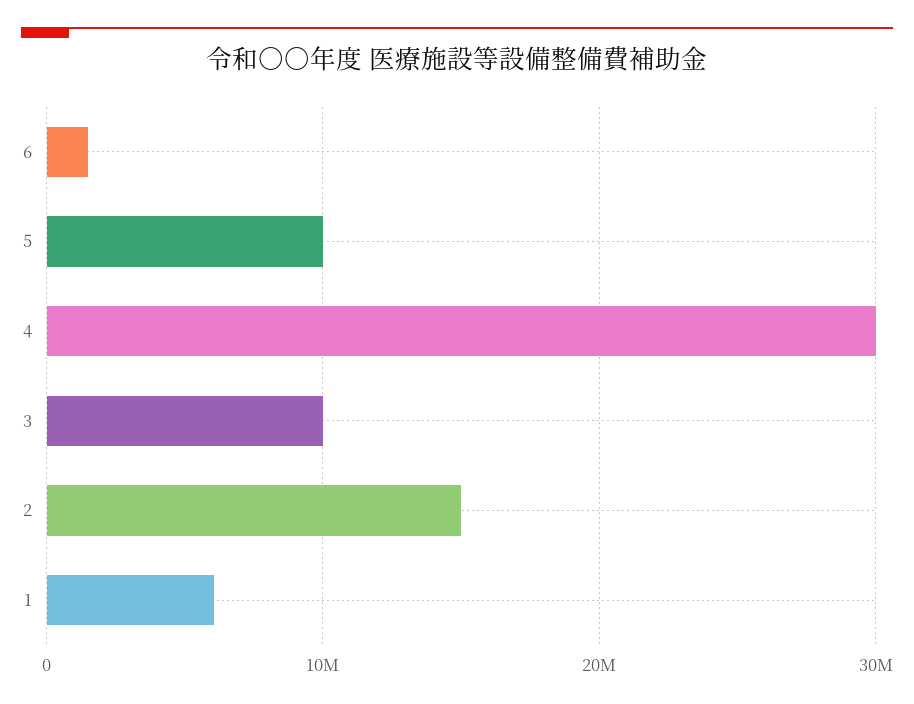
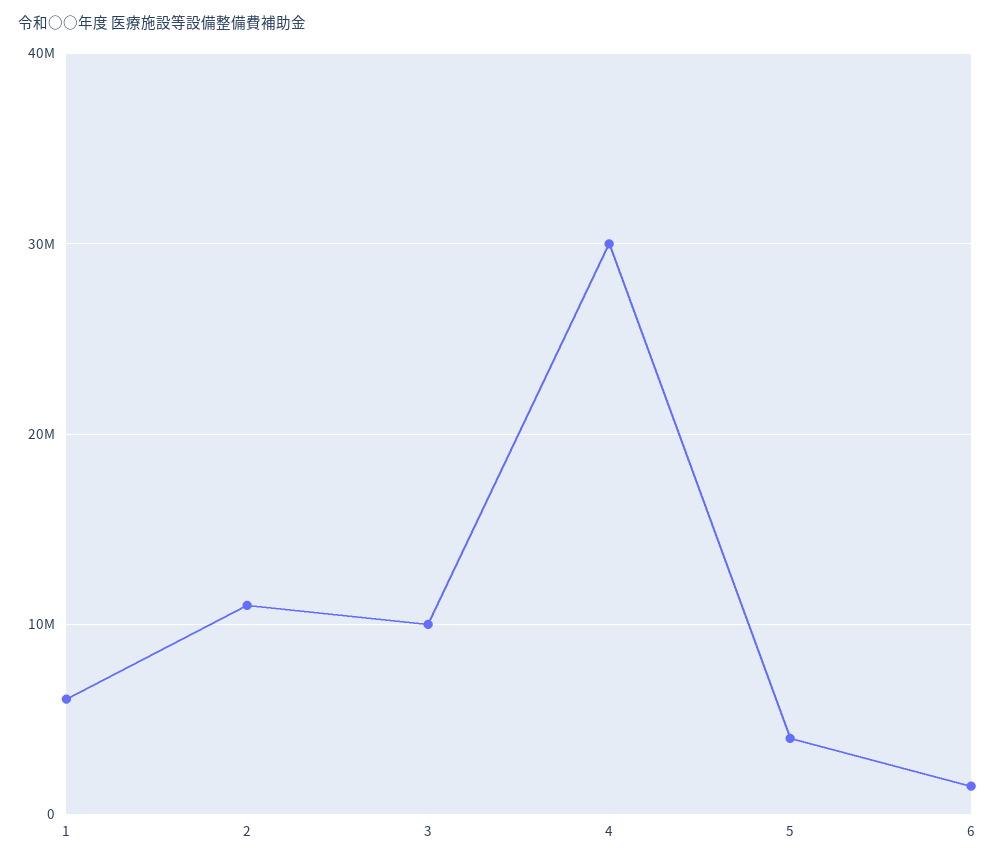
5: 10000000 -> 4000000
2: 15000000 -> 11000000

